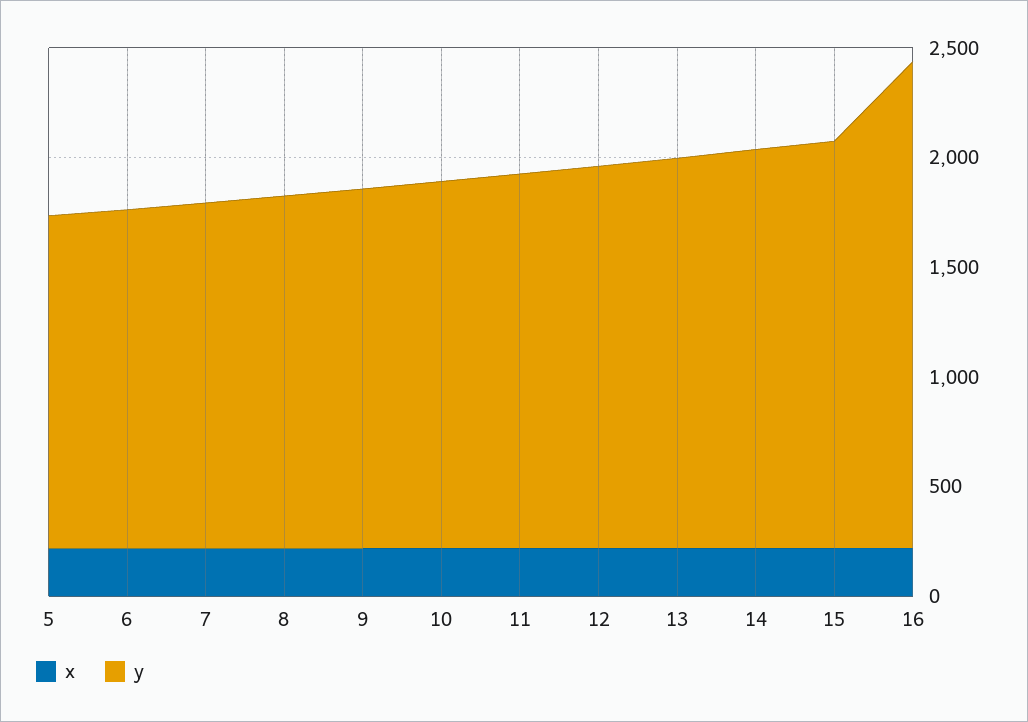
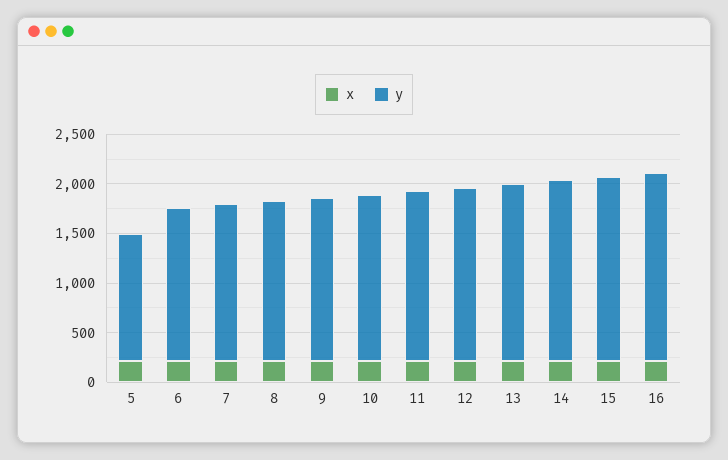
y, 5: 1500 -> 1300
y, 16: 2200 -> 1900

